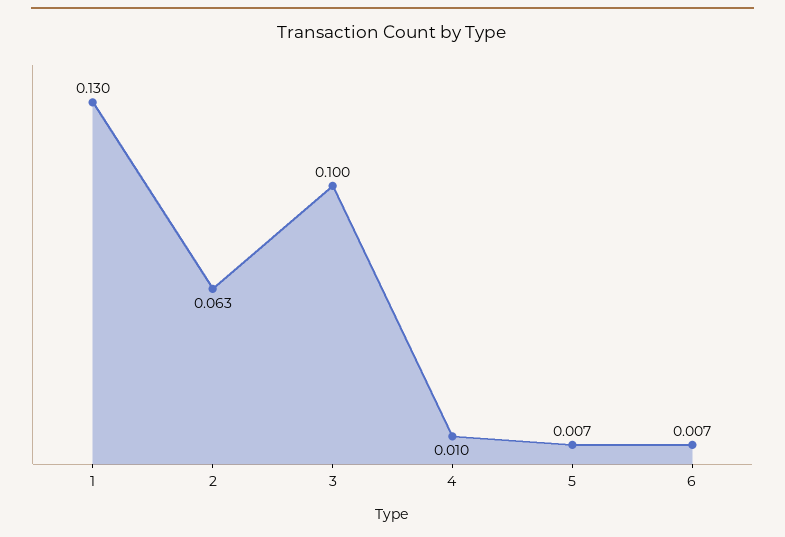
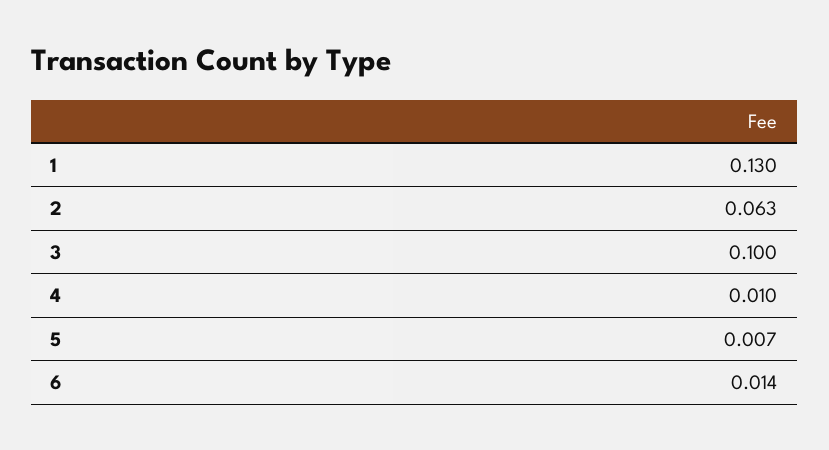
6: 0.007 -> 0.014

